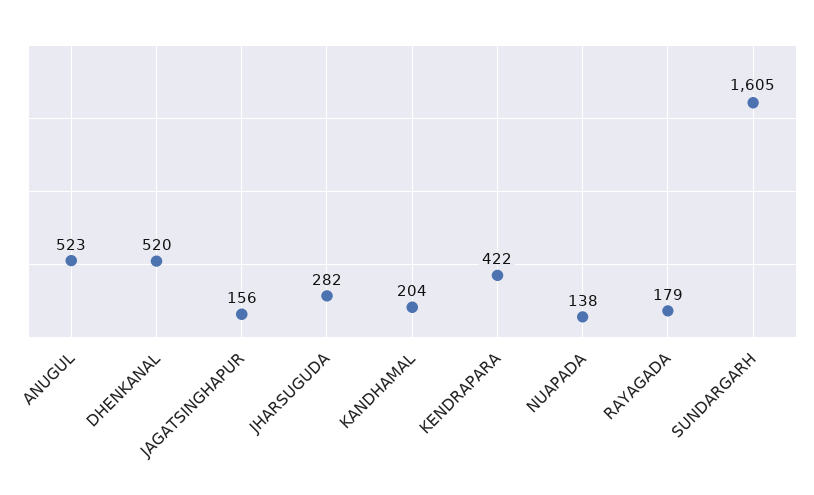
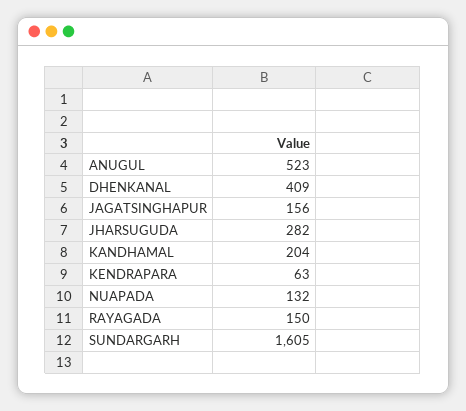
DHENKANAL: 520 -> 409
KENDRAPARA: 422 -> 63
NUAPADA: 138 -> 132
RAYAGADA: 179 -> 150

